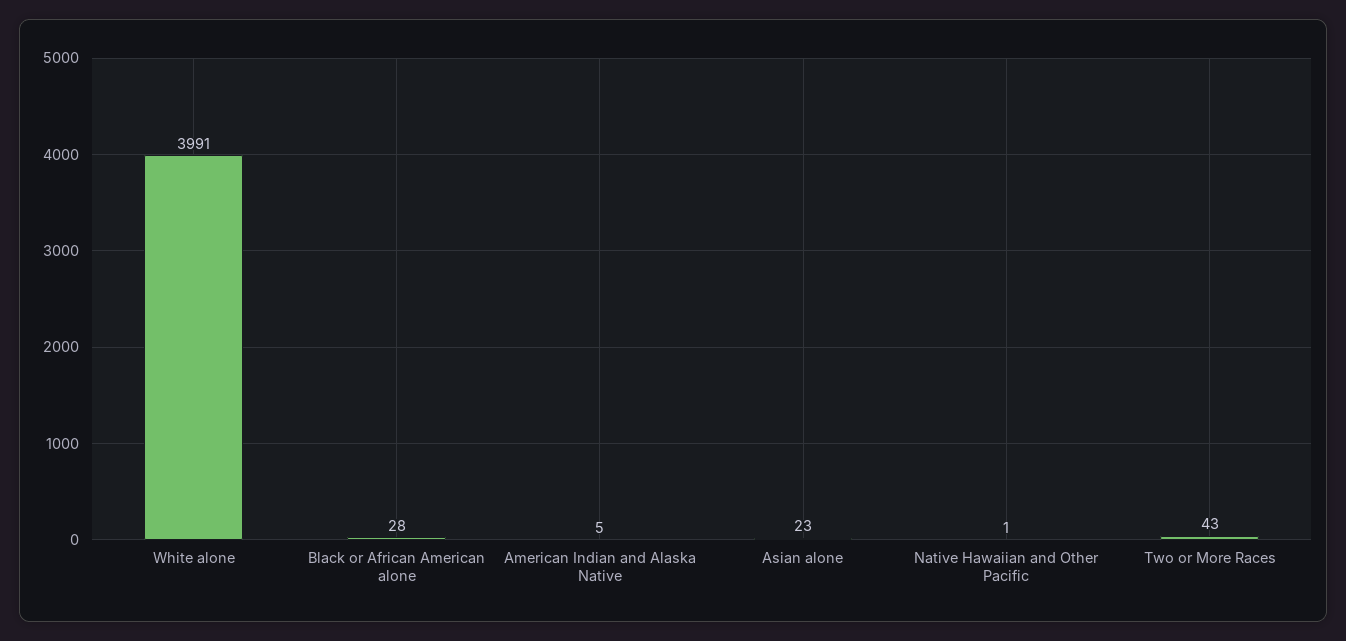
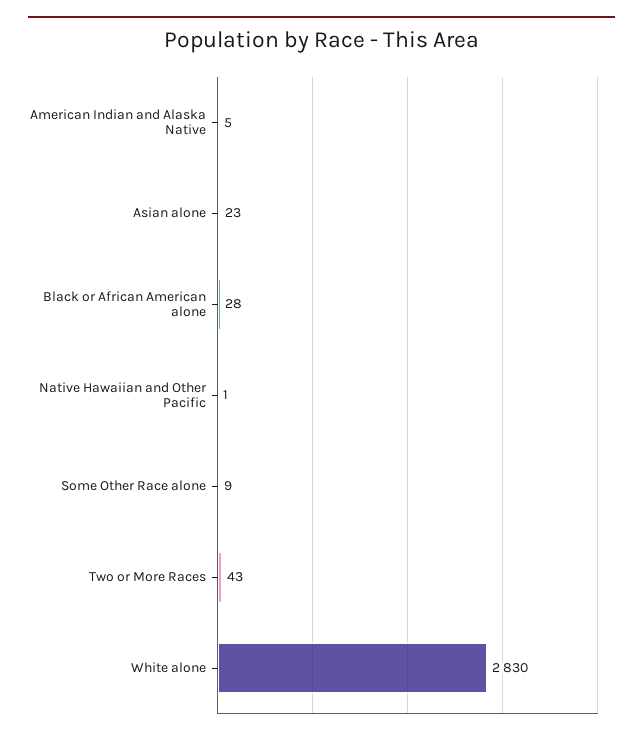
White alone: 3991 -> 2830
Some Other Race alone: none -> 9

